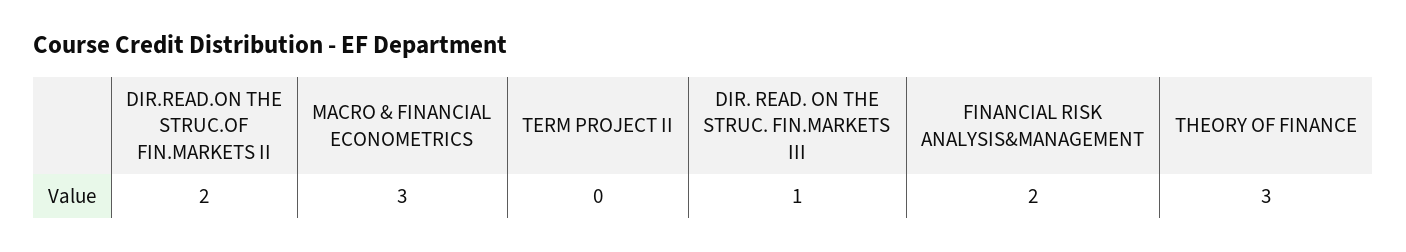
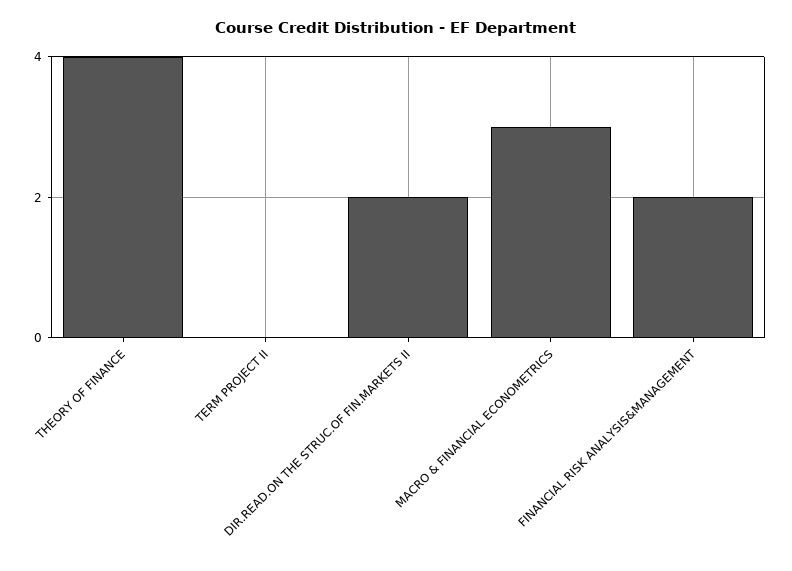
DIR. READ. ON THE STRUC. FIN.MARKETS III: 1 -> none
THEORY OF FINANCE: 3 -> 4

